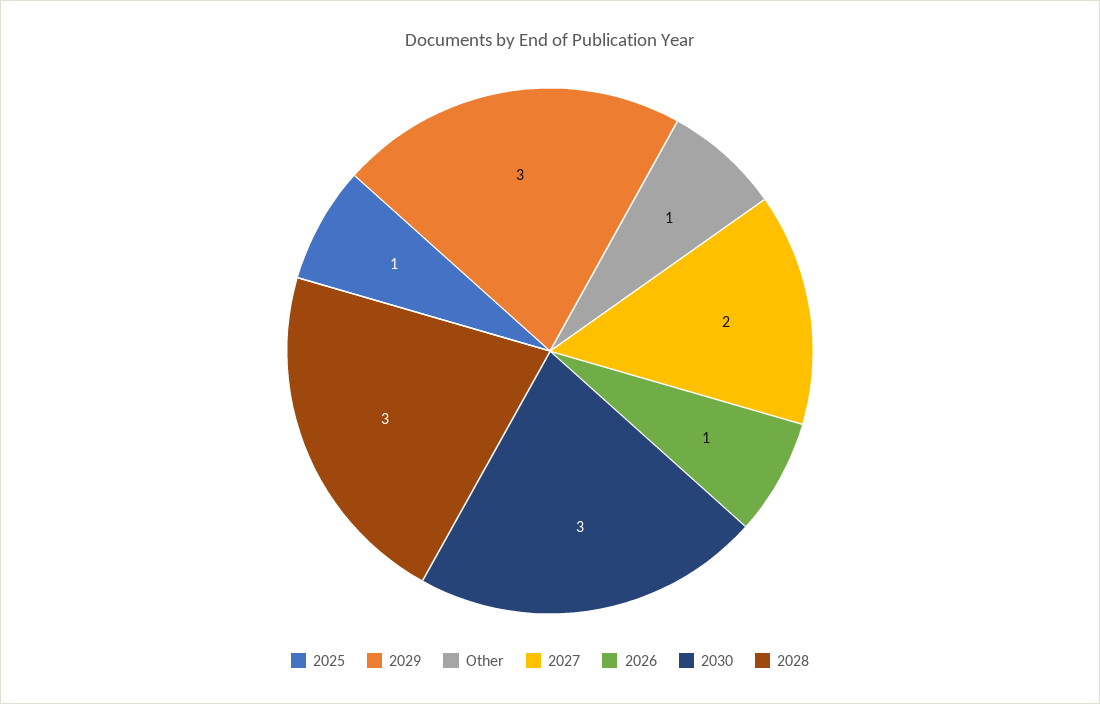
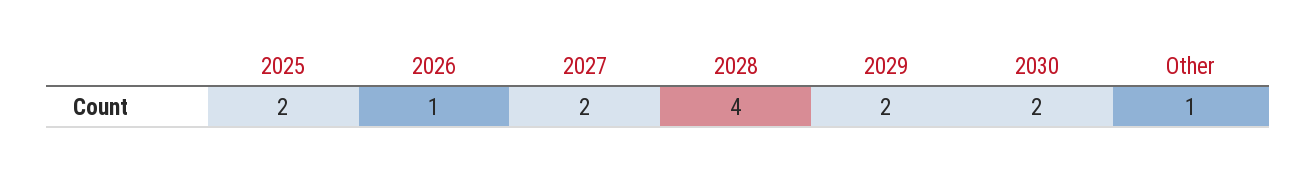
2025: 1 -> 2
2029: 3 -> 2
2030: 3 -> 2
2028: 3 -> 4

